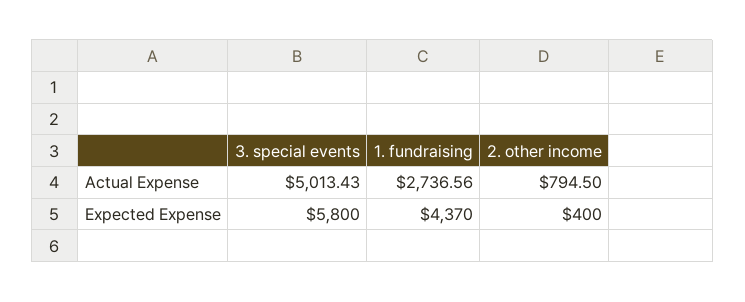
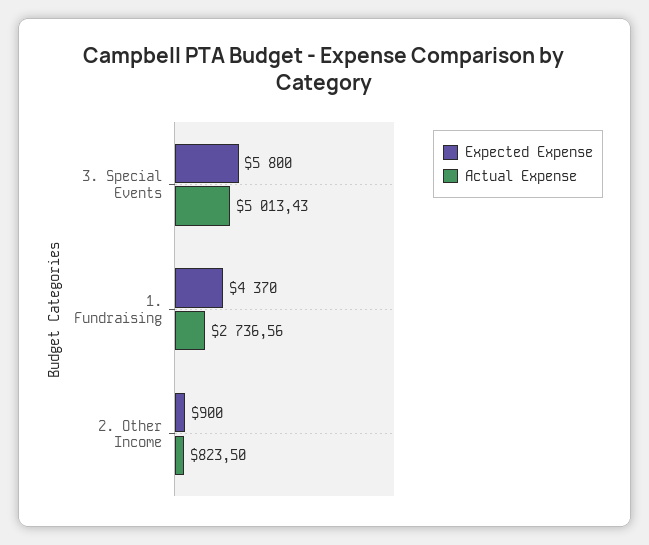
Actual Expense, 2. other income: 794.5 -> 823.5
Expected Expense, 2. other income: 400 -> 900

